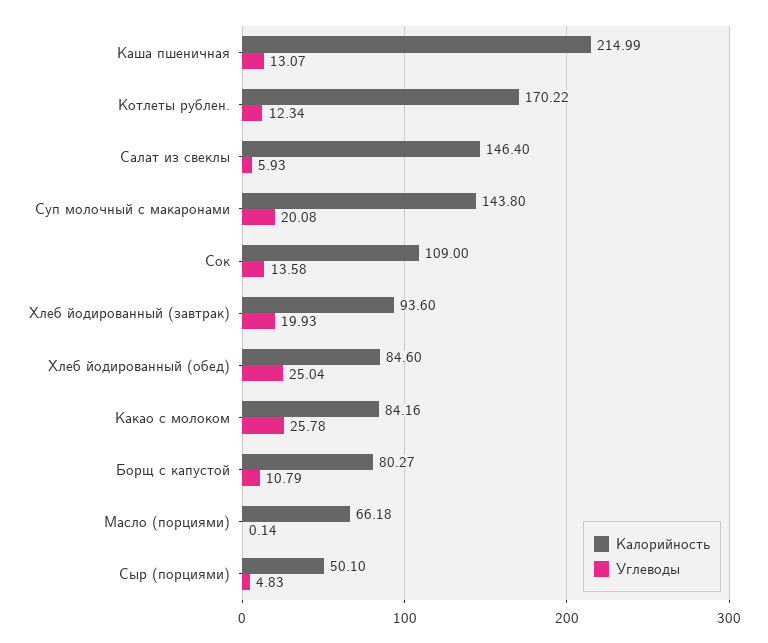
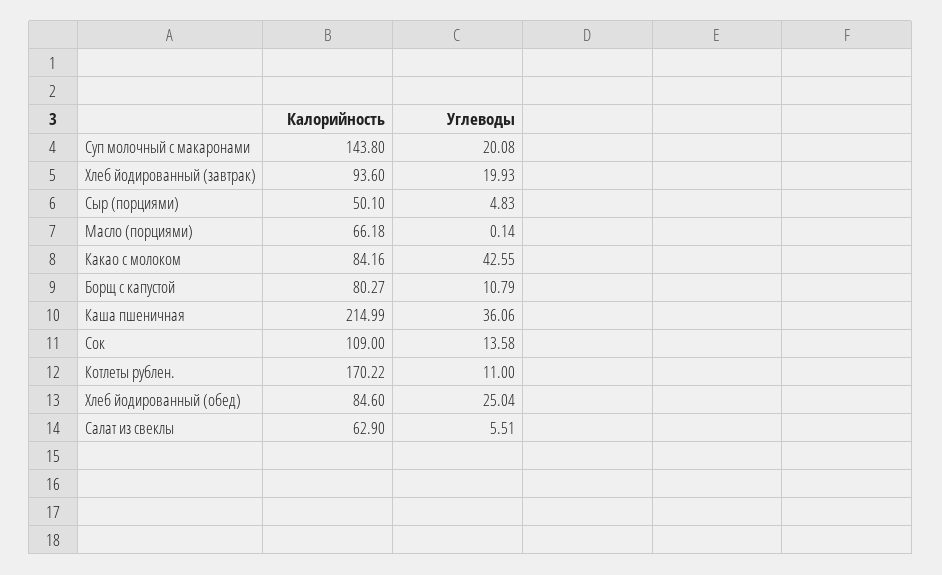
Углеводы, Каша пшеничная: 13.07 -> 36.06
Углеводы, Котлеты рублен.: 12.34 -> 11
Калорийность, Салат из свеклы: 146.4 -> 62.9
Углеводы, Салат из свеклы: 5.93 -> 5.51
Углеводы, Какао с молоком: 25.78 -> 42.55

